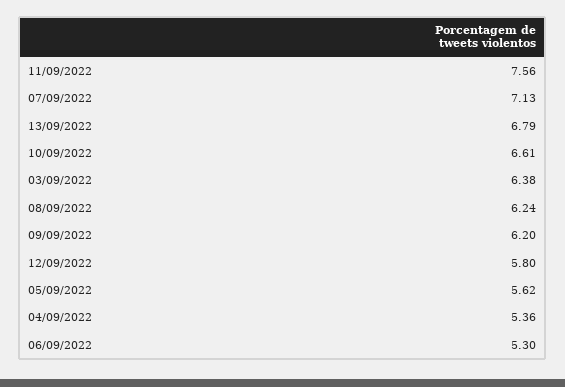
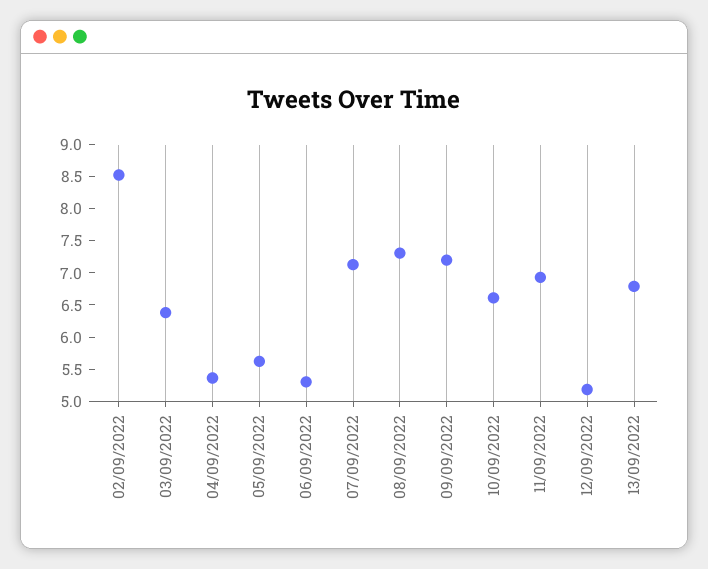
11/09/2022: 7.56 -> 7
08/09/2022: 6.24 -> 7.25
09/09/2022: 6.2 -> 7.25
12/09/2022: 5.8 -> 5.25
02/09/2022: none -> 8.5

